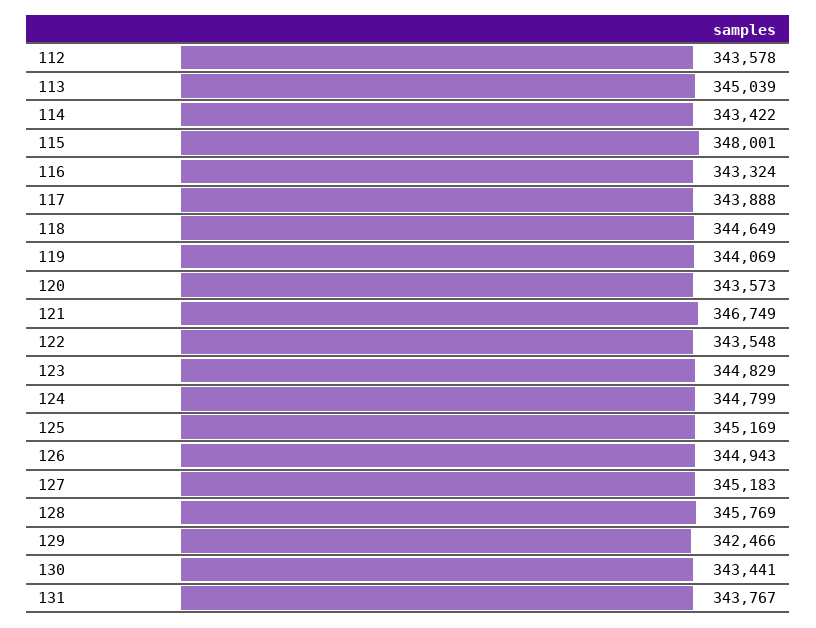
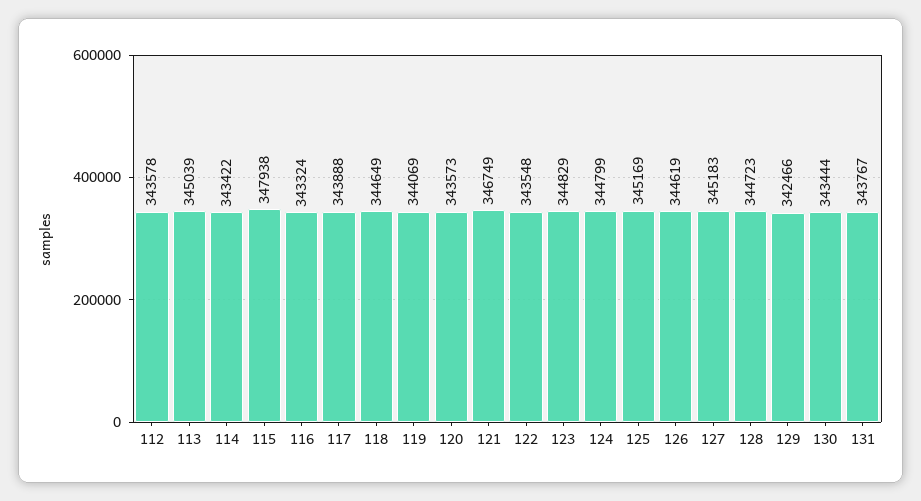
115: 348001 -> 347938
126: 344943 -> 344619
128: 345769 -> 344723
130: 343441 -> 343444

